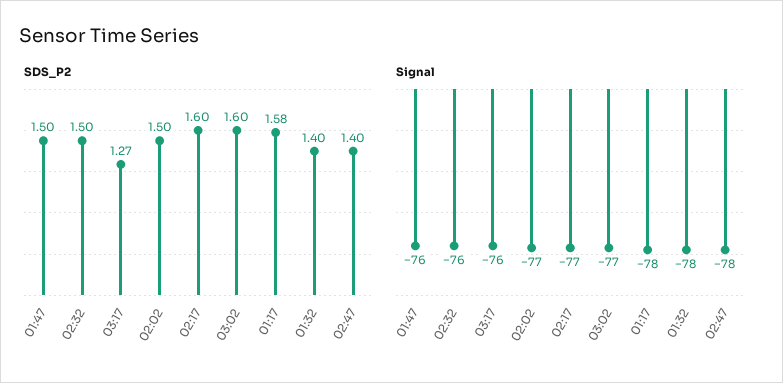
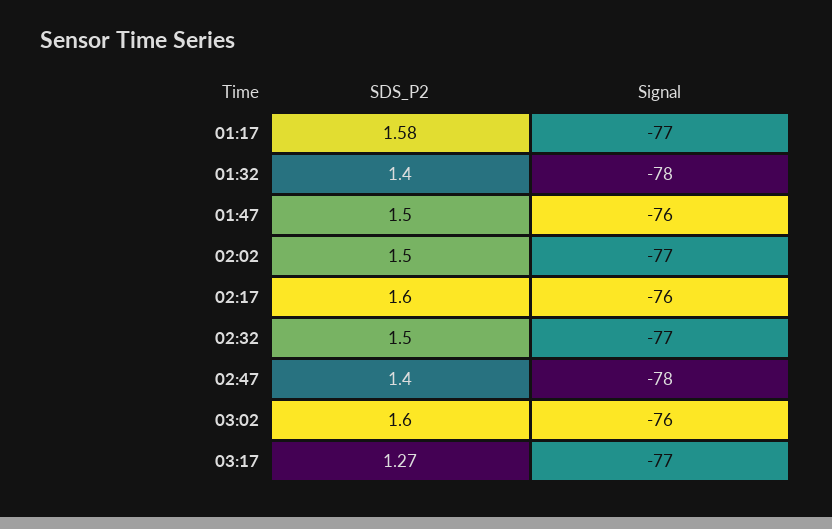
Signal, 02:32: -76 -> -77
Signal, 03:17: -76 -> -77
Signal, 02:17: -77 -> -76
Signal, 03:02: -77 -> -76
Signal, 01:17: -78 -> -77

